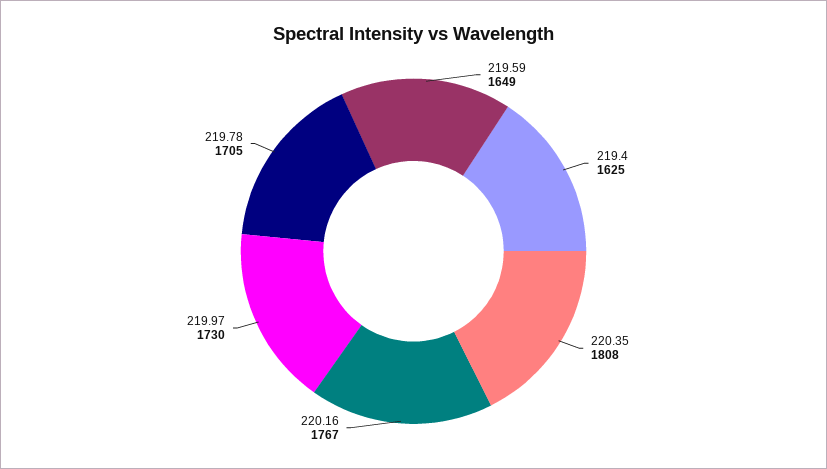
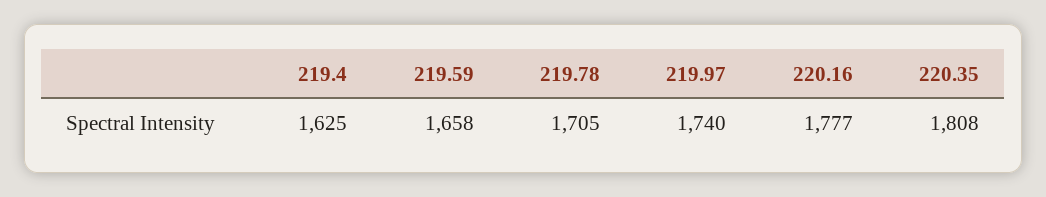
219.59: 1649 -> 1658
220.16: 1767 -> 1777
219.97: 1730 -> 1740

